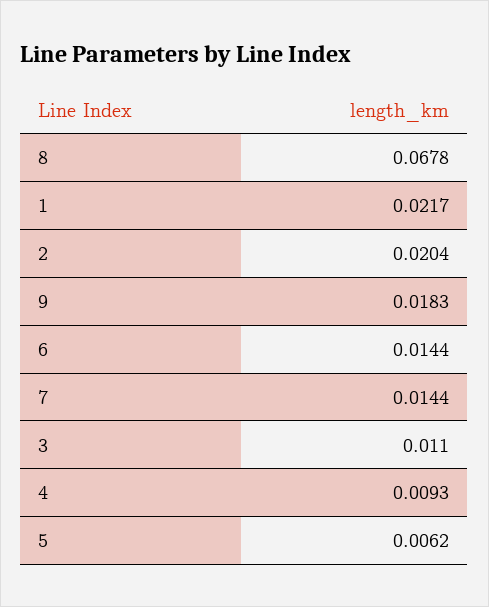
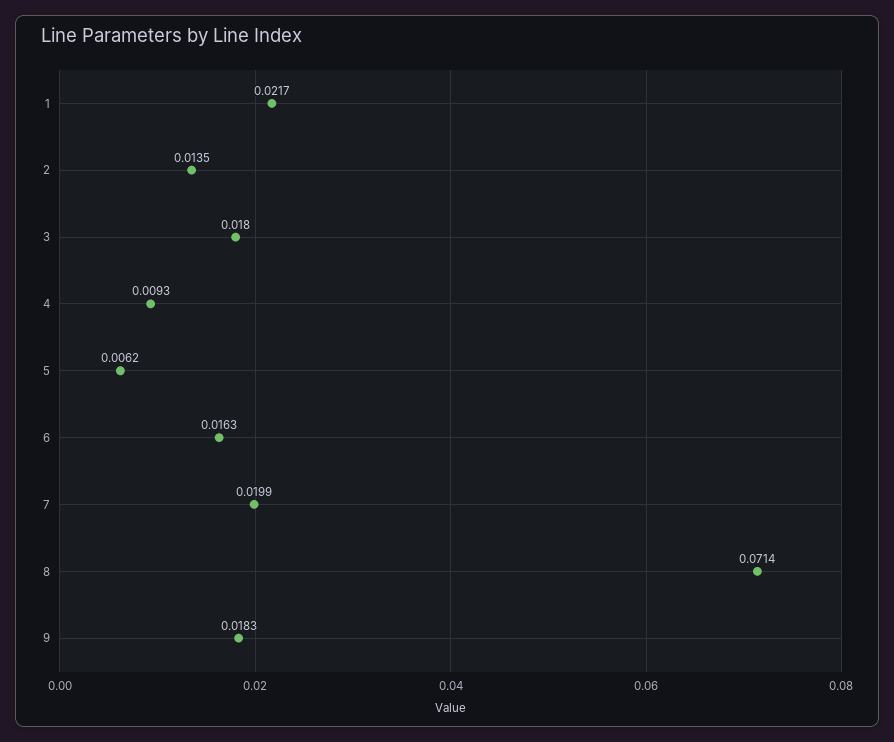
8: 0.0678 -> 0.0714
2: 0.0204 -> 0.0135
6: 0.0144 -> 0.0163
7: 0.0144 -> 0.0199
3: 0.011 -> 0.018

